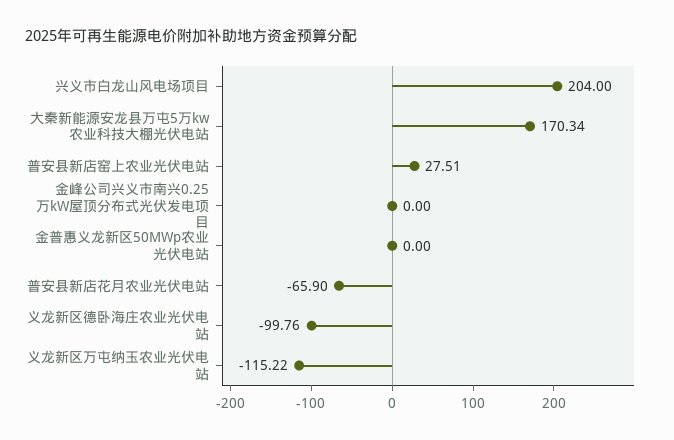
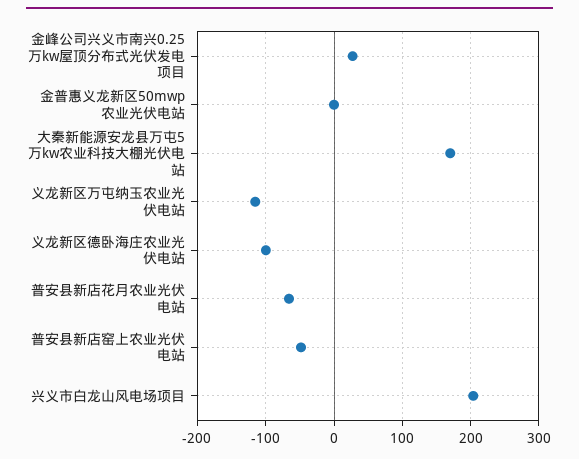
普安县新店窑上农业光伏电站: 27.51 -> -50
金峰公司兴义市南兴0.25万kW屋顶分布式光伏发电项目: 0 -> 30

